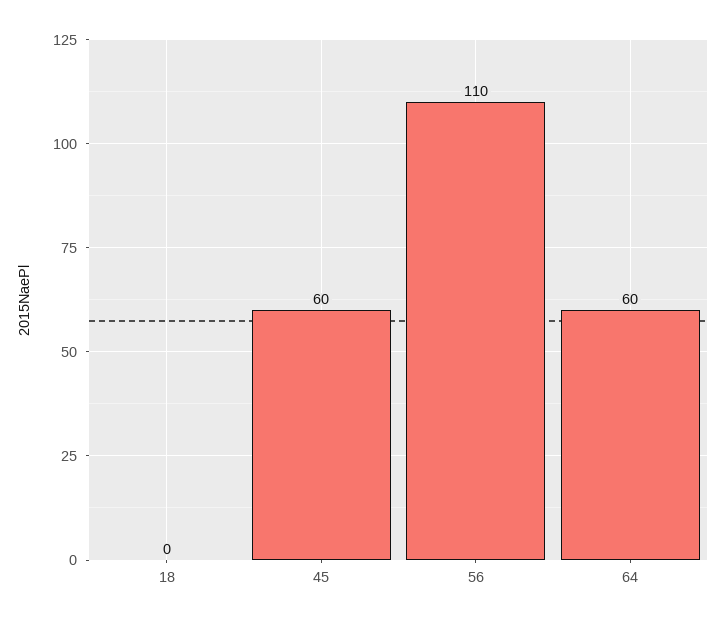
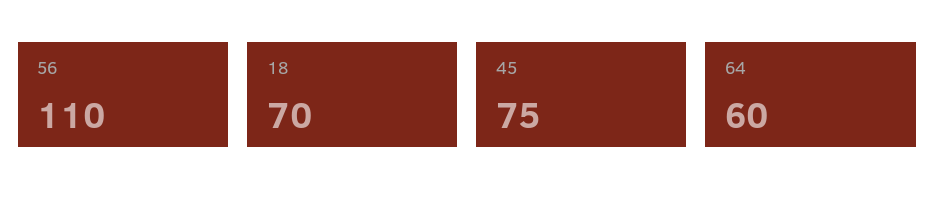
18: 0 -> 70
45: 60 -> 75

